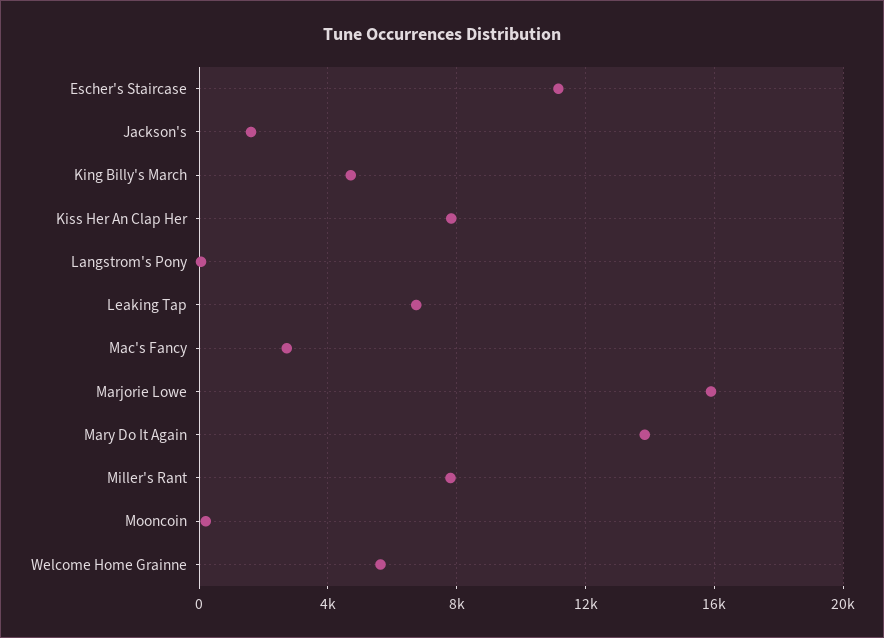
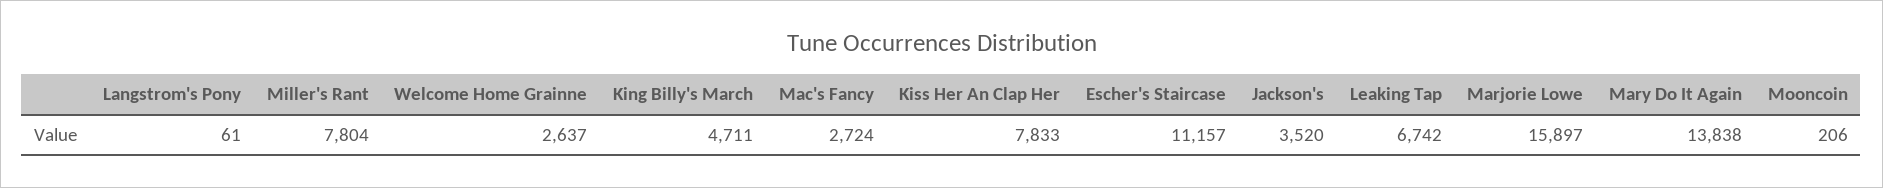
Jackson's: 1500 -> 3520
Welcome Home Grainne: 5500 -> 2637

